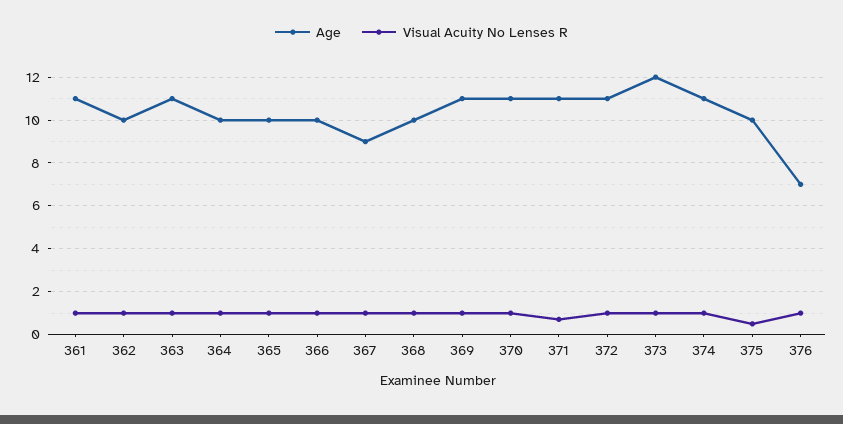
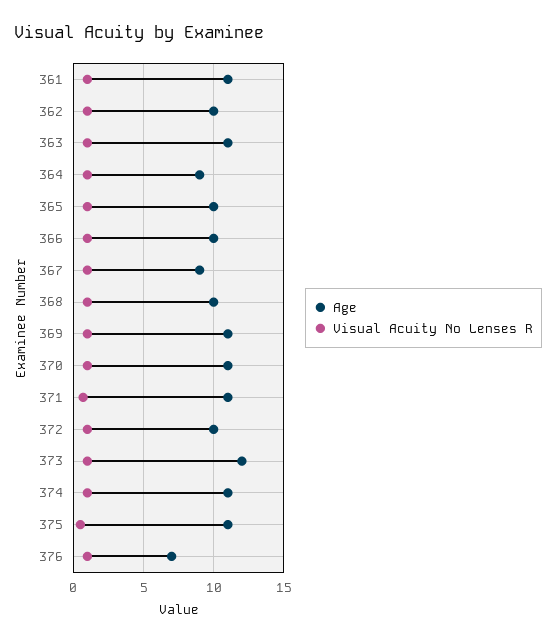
Age, 364: 10 -> 9
Age, 372: 11 -> 10
Age, 375: 10 -> 11

